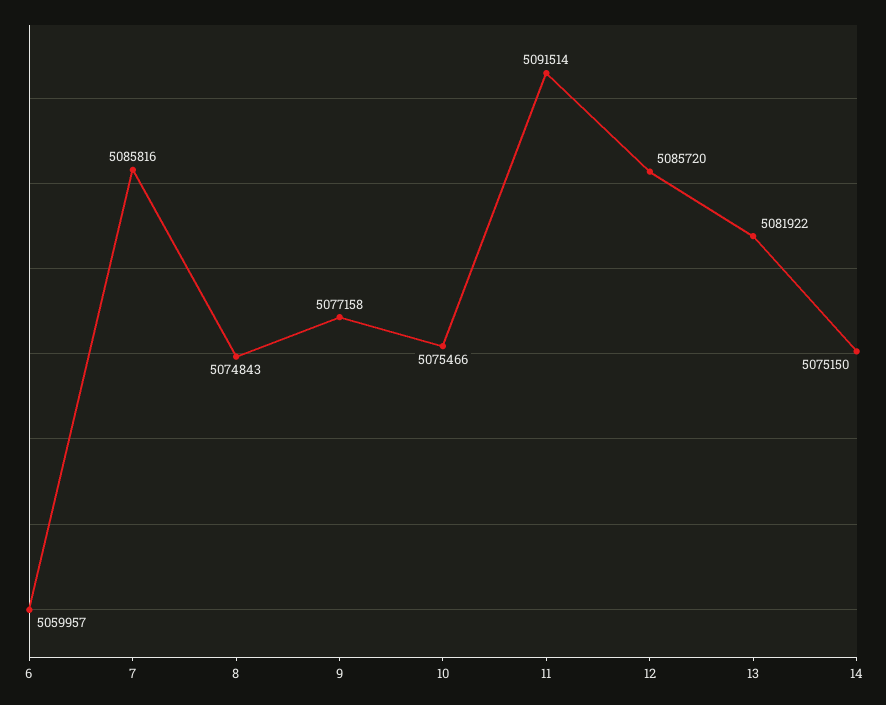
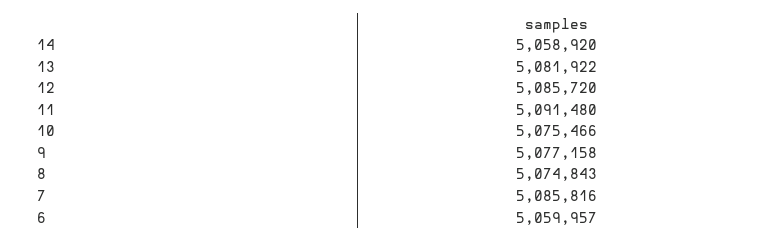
11: 5091514 -> 5091480
14: 5075150 -> 5058920

